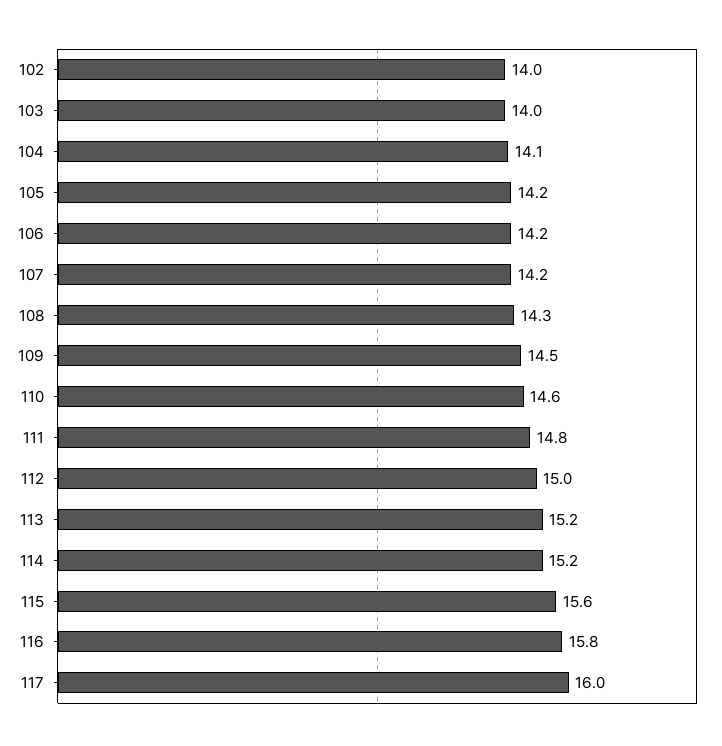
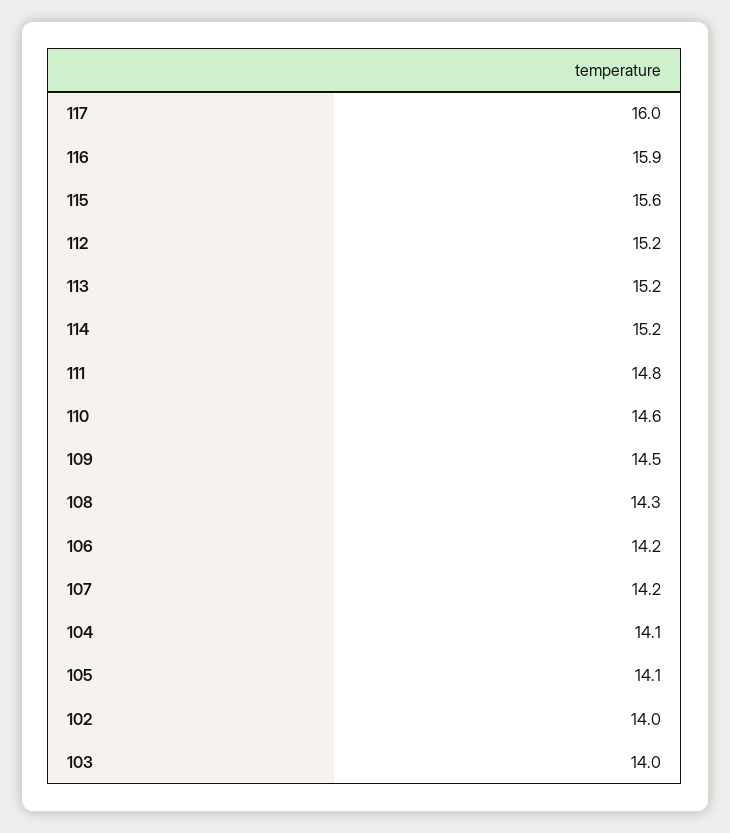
105: 14.2 -> 14.1
112: 15 -> 15.2
116: 15.8 -> 15.9

